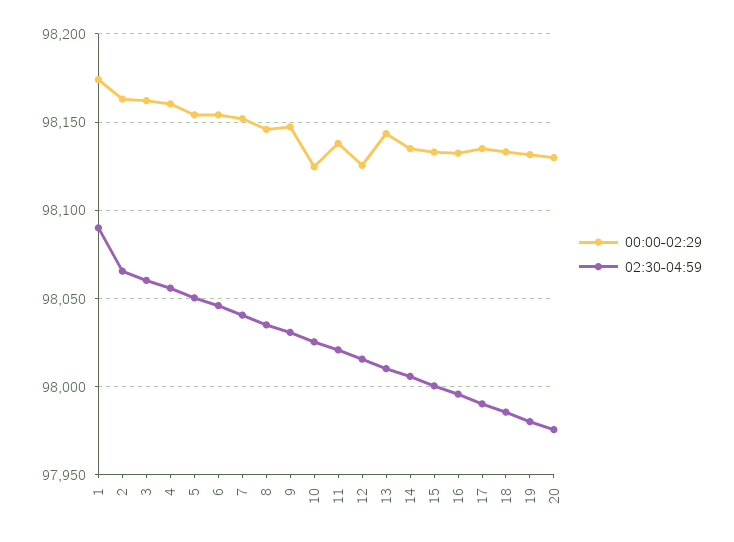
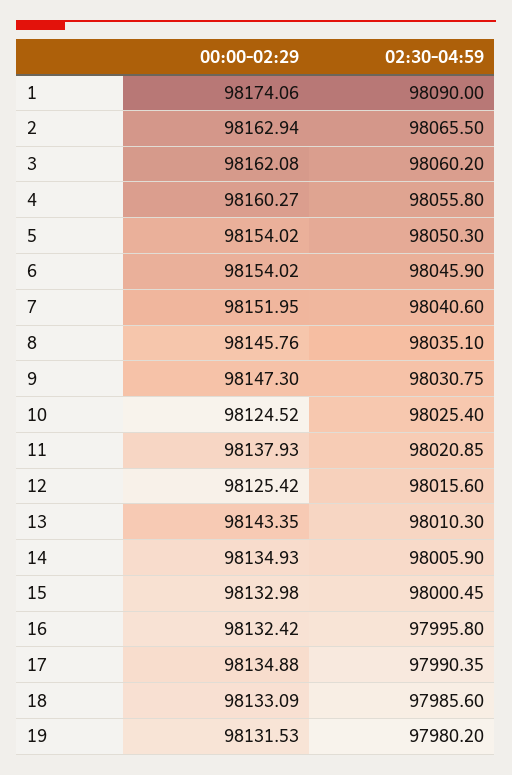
00:00-02:29, 20: 98130 -> none
02:30-04:59, 20: 97975 -> none

